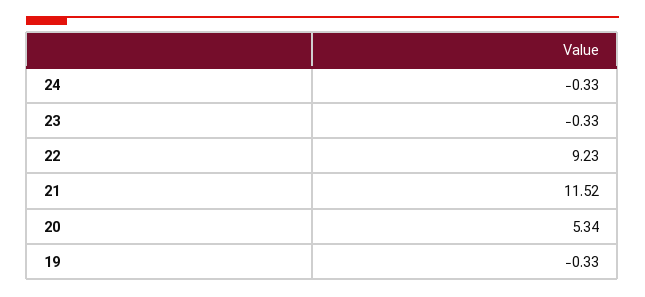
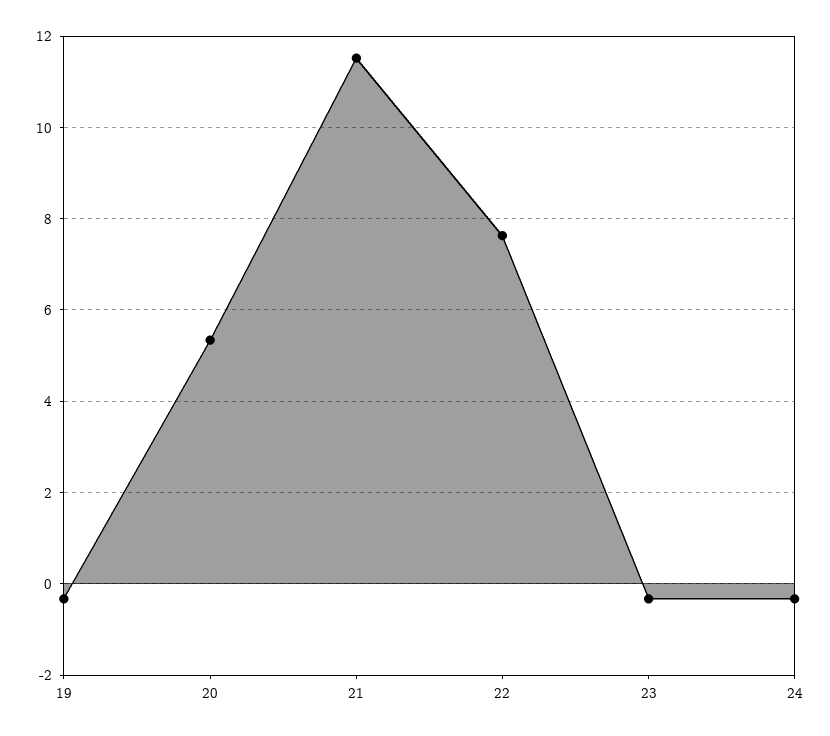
22: 9.23 -> 7.6

